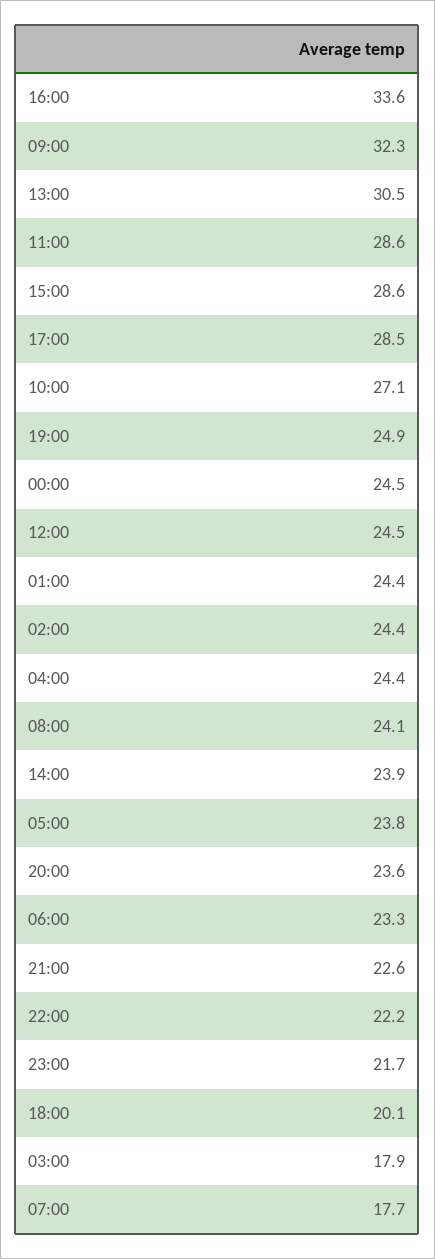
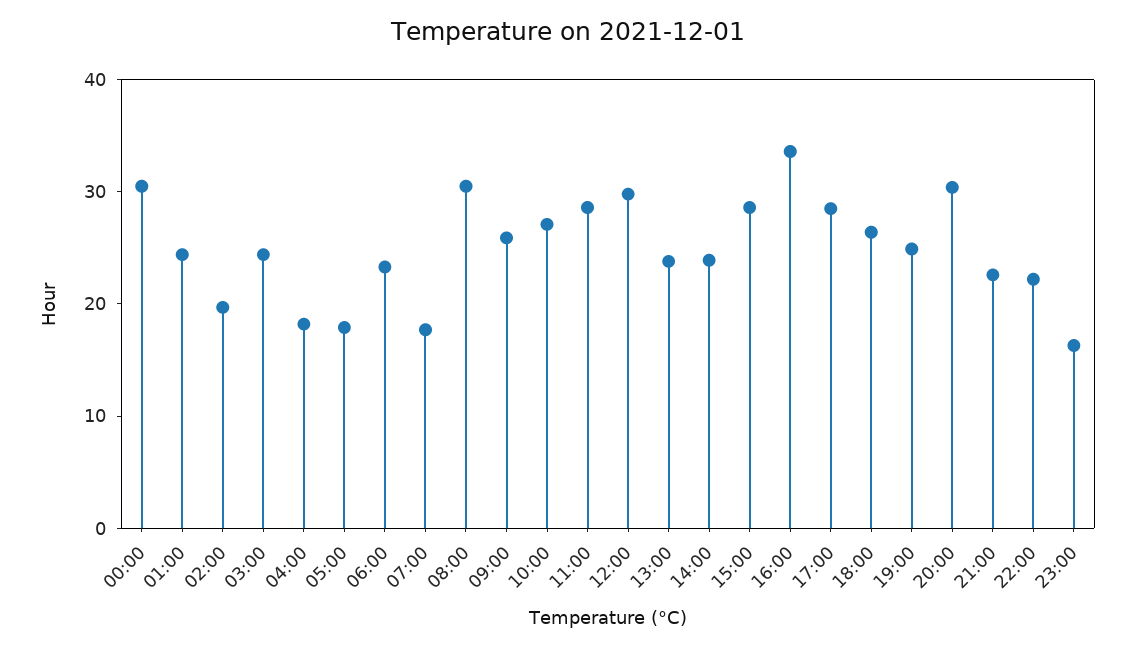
09:00: 32.3 -> 26
13:00: 30.5 -> 24
00:00: 24.5 -> 30
12:00: 24.5 -> 30
02:00: 24.4 -> 20
04:00: 24.4 -> 18
08:00: 24.1 -> 30
05:00: 23.8 -> 18
20:00: 23.6 -> 30
23:00: 21.7 -> 16
18:00: 20.1 -> 26
03:00: 17.9 -> 24

